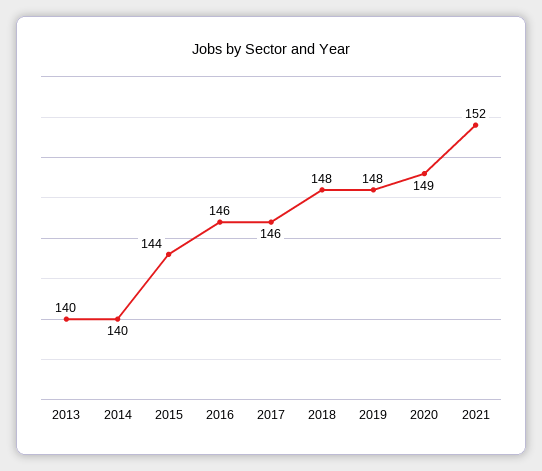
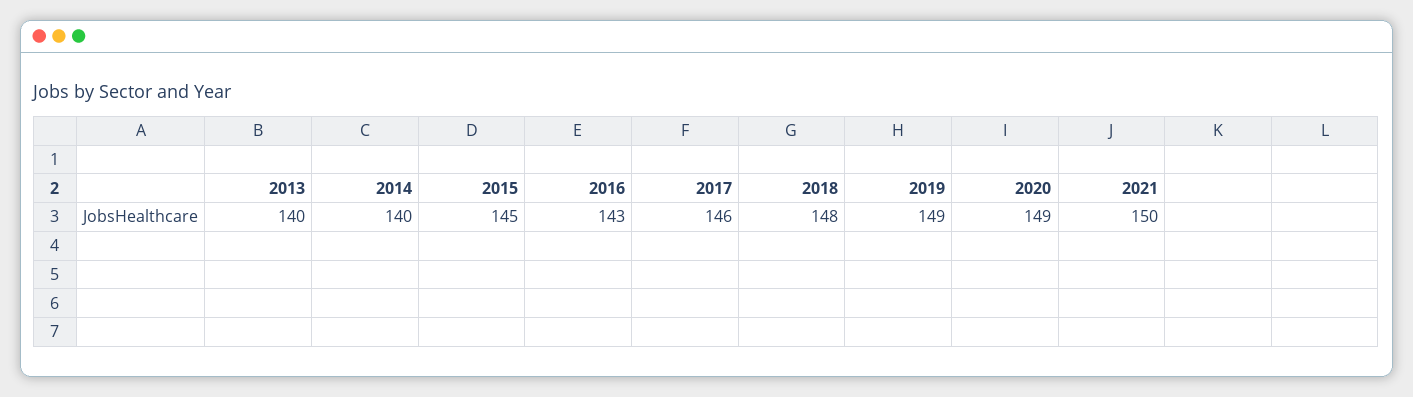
2015: 144 -> 145
2016: 146 -> 143
2019: 148 -> 149
2021: 152 -> 150

